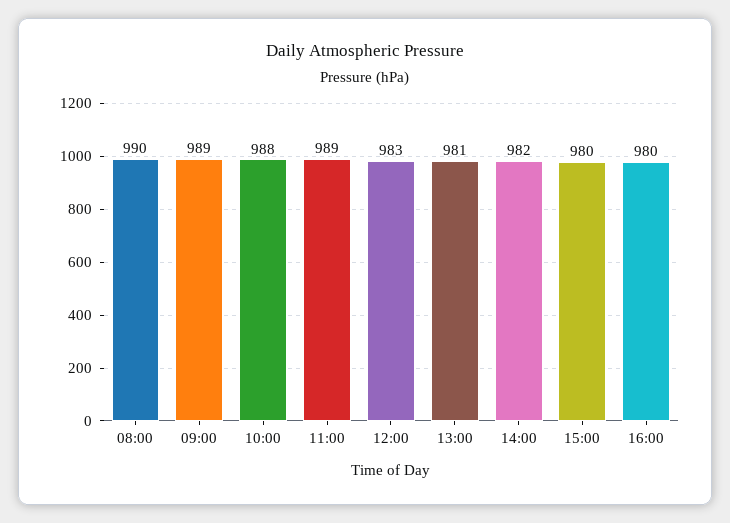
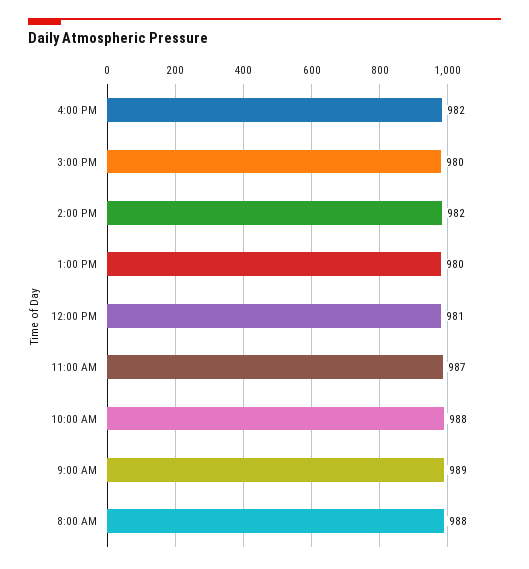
08:00: 990 -> 988
11:00: 989 -> 987
12:00: 983 -> 981
13:00: 981 -> 980
16:00: 980 -> 982

